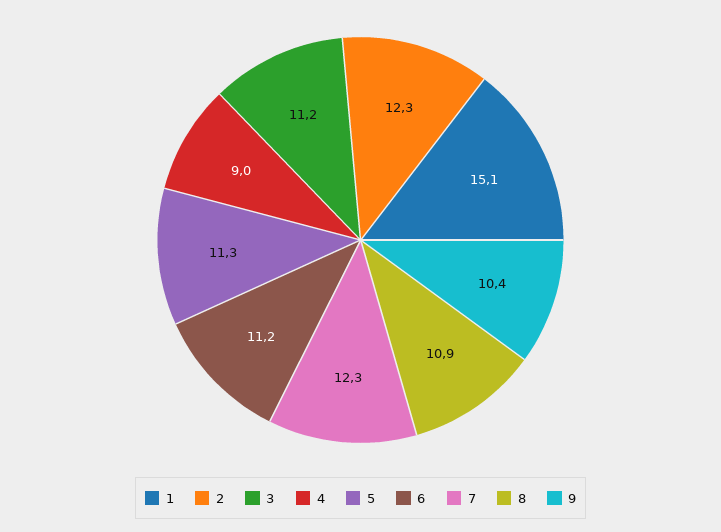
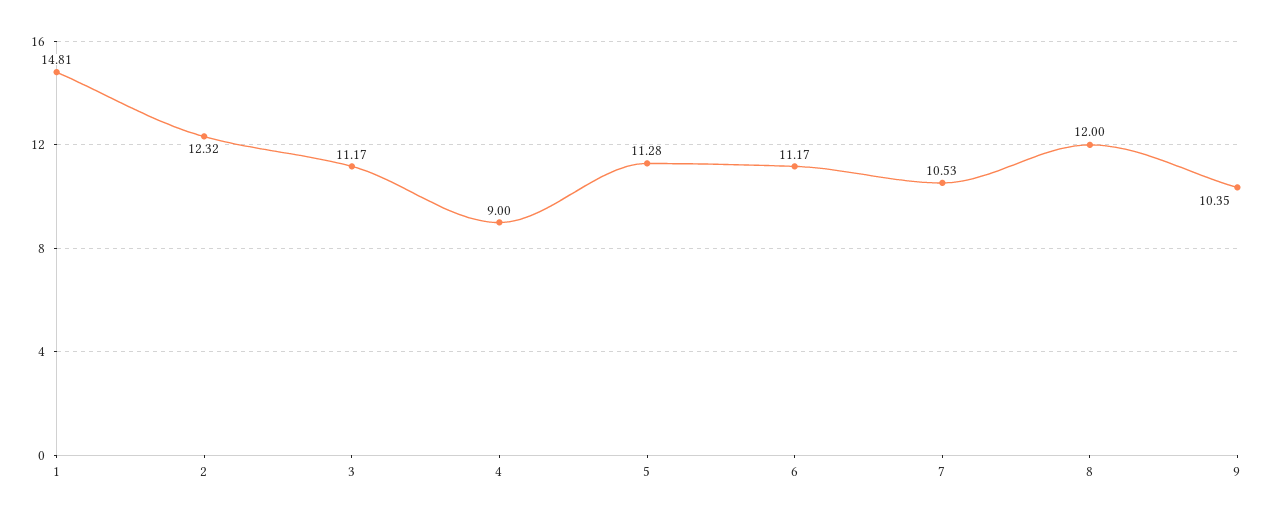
1: 15.1 -> 14.81
7: 12.3 -> 10.53
8: 10.9 -> 12

